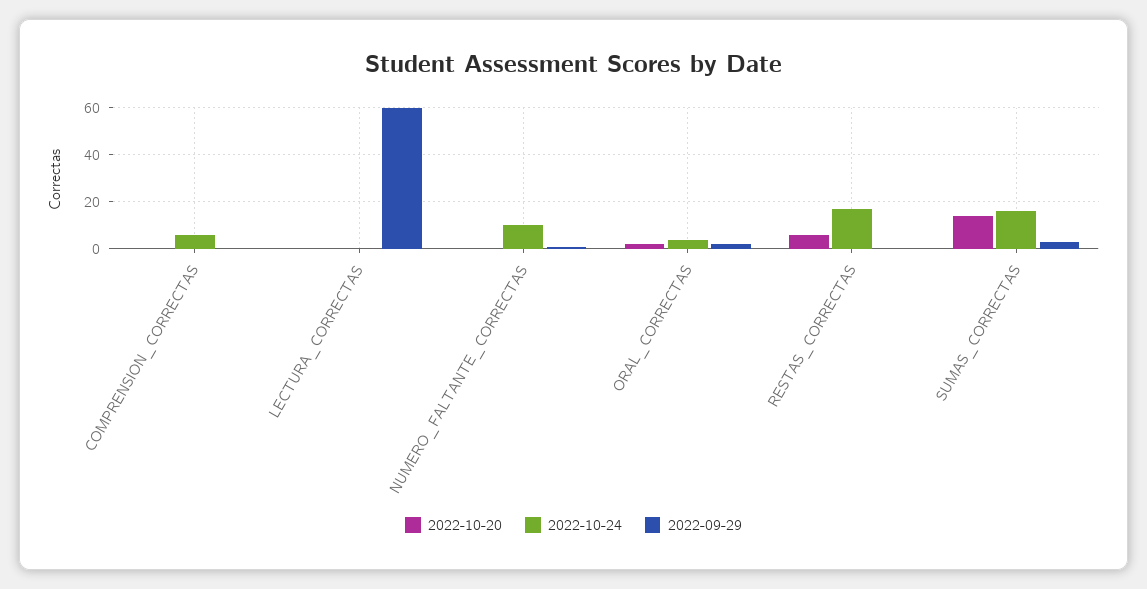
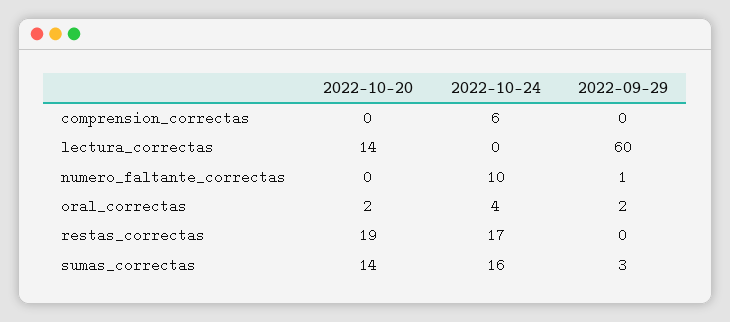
2022-10-20, LECTURA_CORRECTAS: 0 -> 14
2022-10-20, RESTAS_CORRECTAS: 5 -> 19

